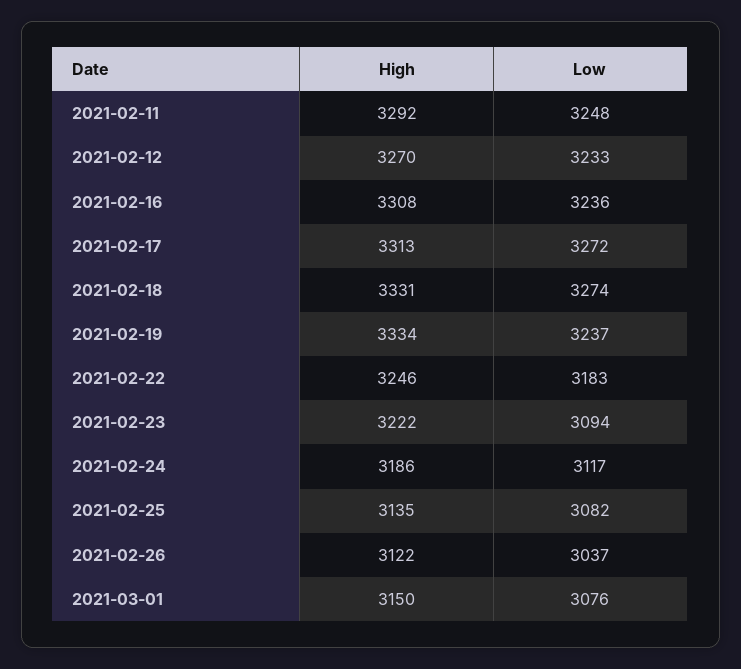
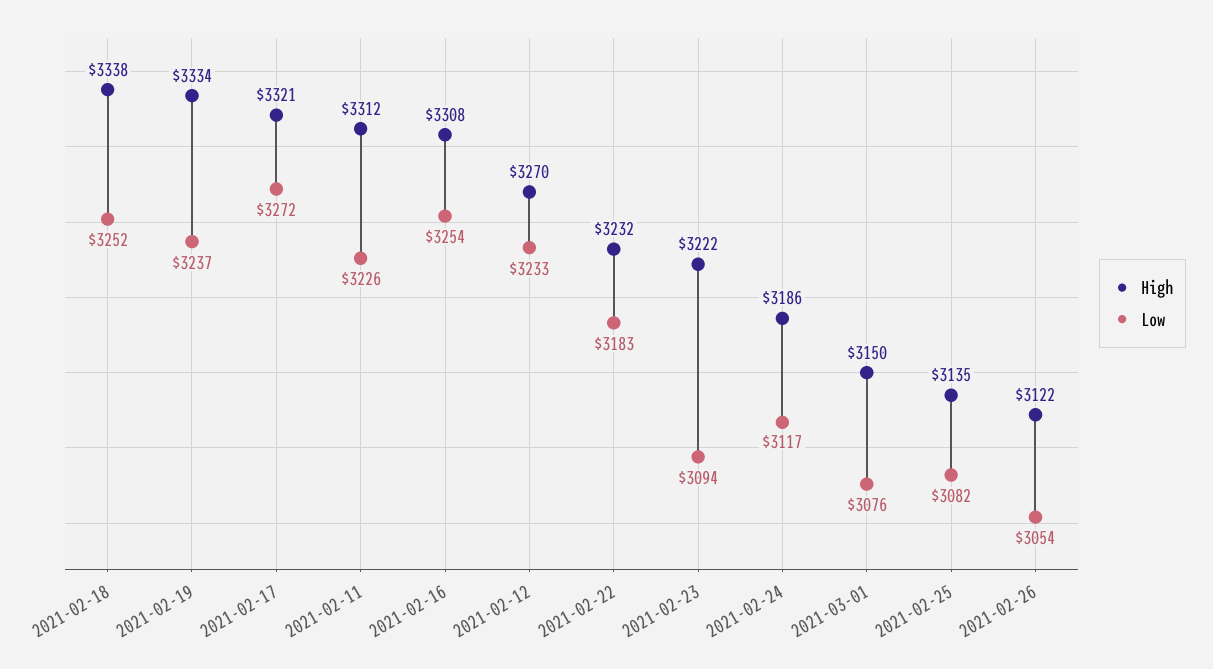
High, 2021-02-11: 3292 -> 3312
Low, 2021-02-11: 3248 -> 3226
Low, 2021-02-16: 3236 -> 3254
High, 2021-02-17: 3313 -> 3321
High, 2021-02-18: 3331 -> 3338
Low, 2021-02-18: 3274 -> 3252
High, 2021-02-22: 3246 -> 3232
Low, 2021-02-26: 3037 -> 3054

